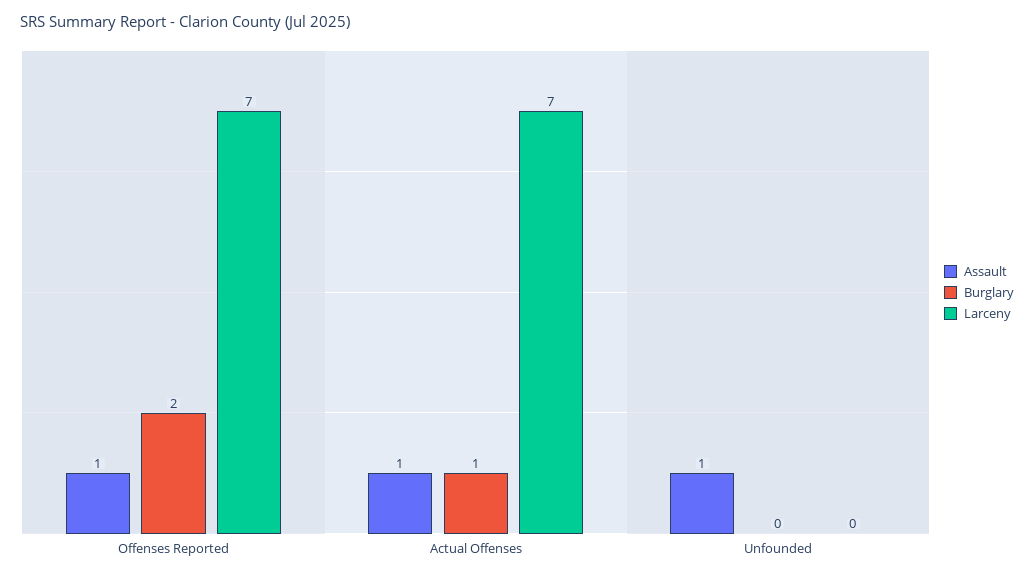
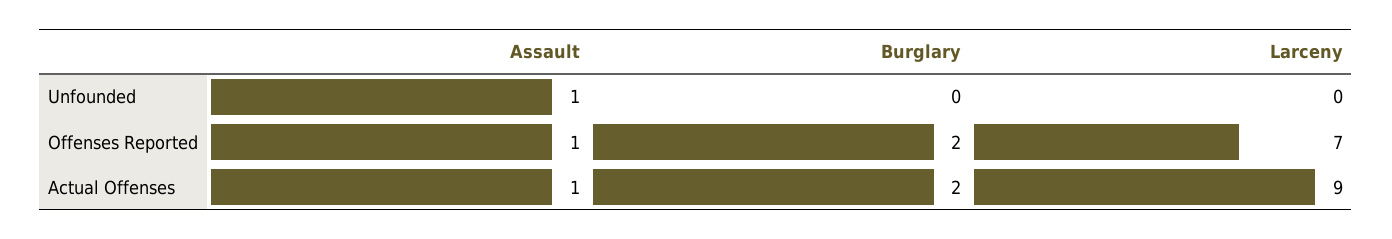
Burglary, Actual Offenses: 1 -> 2
Larceny, Actual Offenses: 7 -> 9

